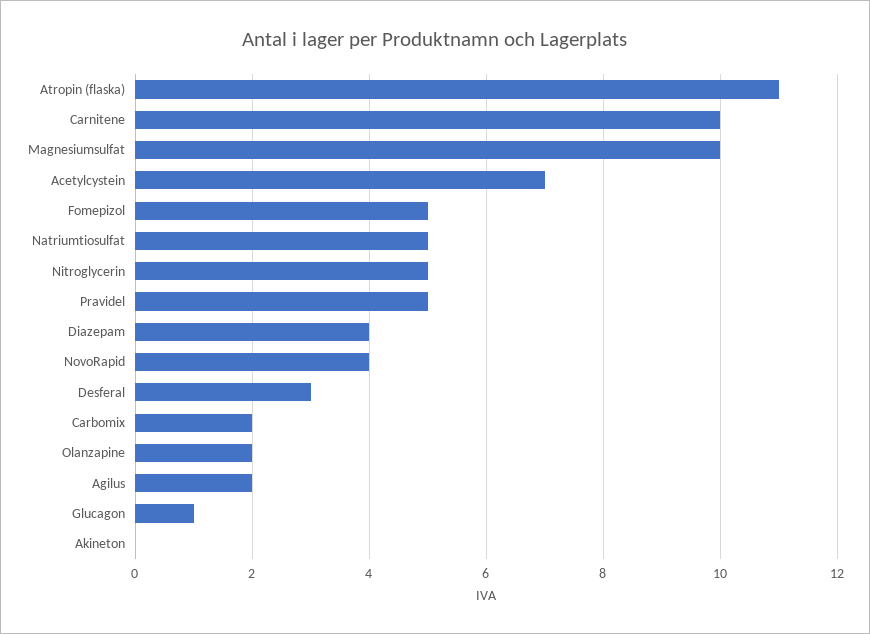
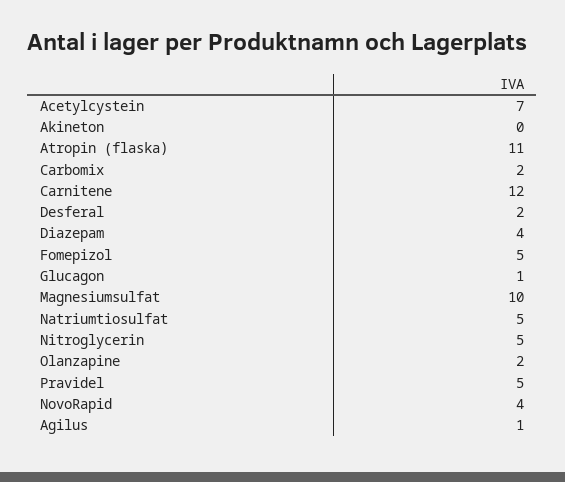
Carnitene: 10 -> 12
Desferal: 3 -> 2
Agilus: 2 -> 1

